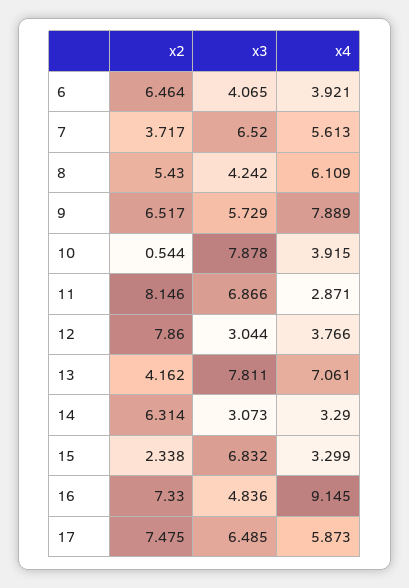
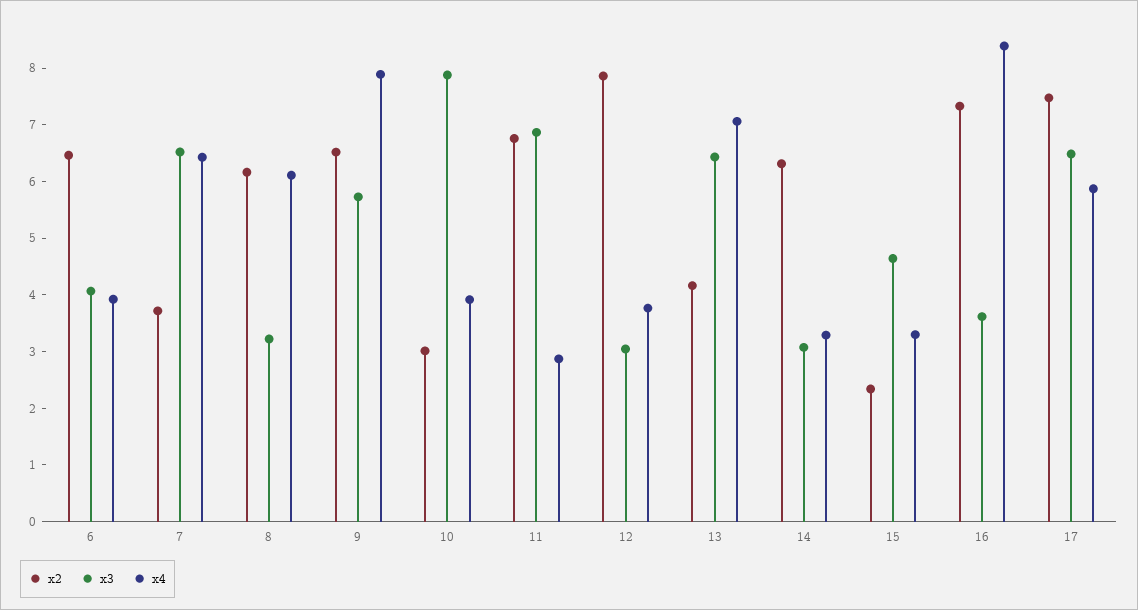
x4, 7: 5.613 -> 6.4
x2, 8: 5.43 -> 6.2
x3, 8: 4.242 -> 3.2
x2, 10: 0.544 -> 3
x2, 11: 8.146 -> 6.8
x3, 13: 7.811 -> 6.4
x3, 15: 6.832 -> 4.6
x3, 16: 4.836 -> 3.6
x4, 16: 9.145 -> 8.4

